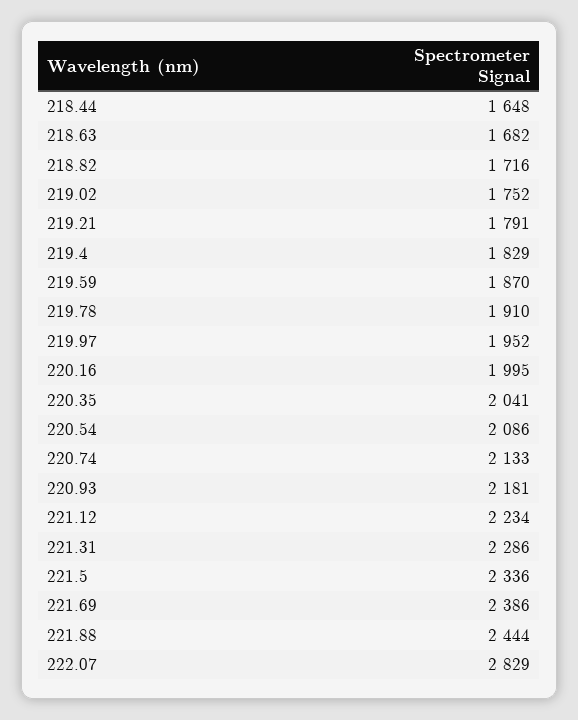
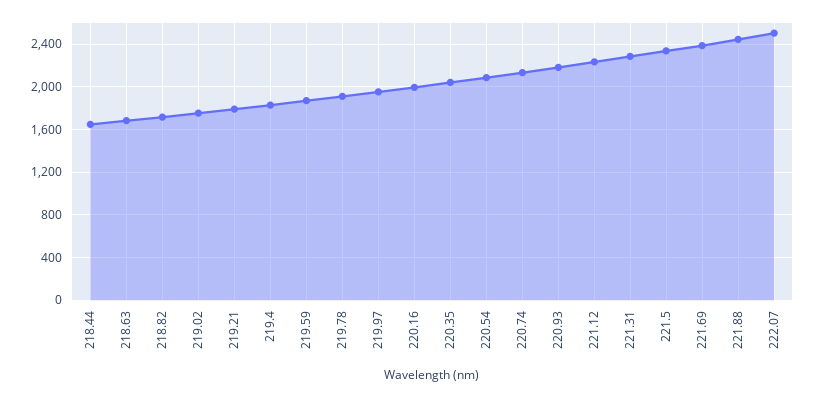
222.07: 2829 -> 2500

